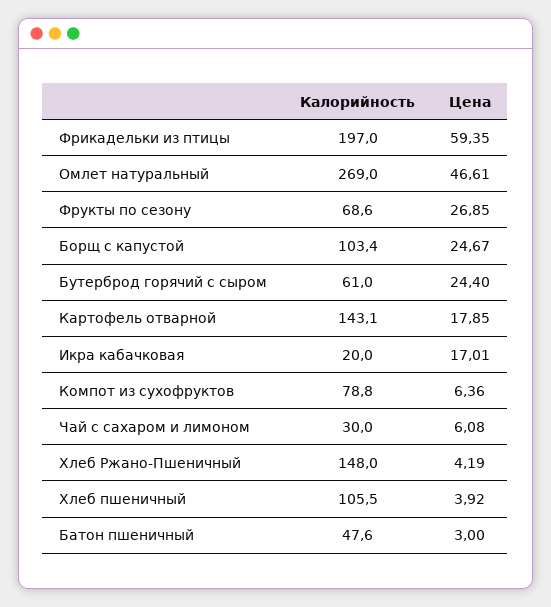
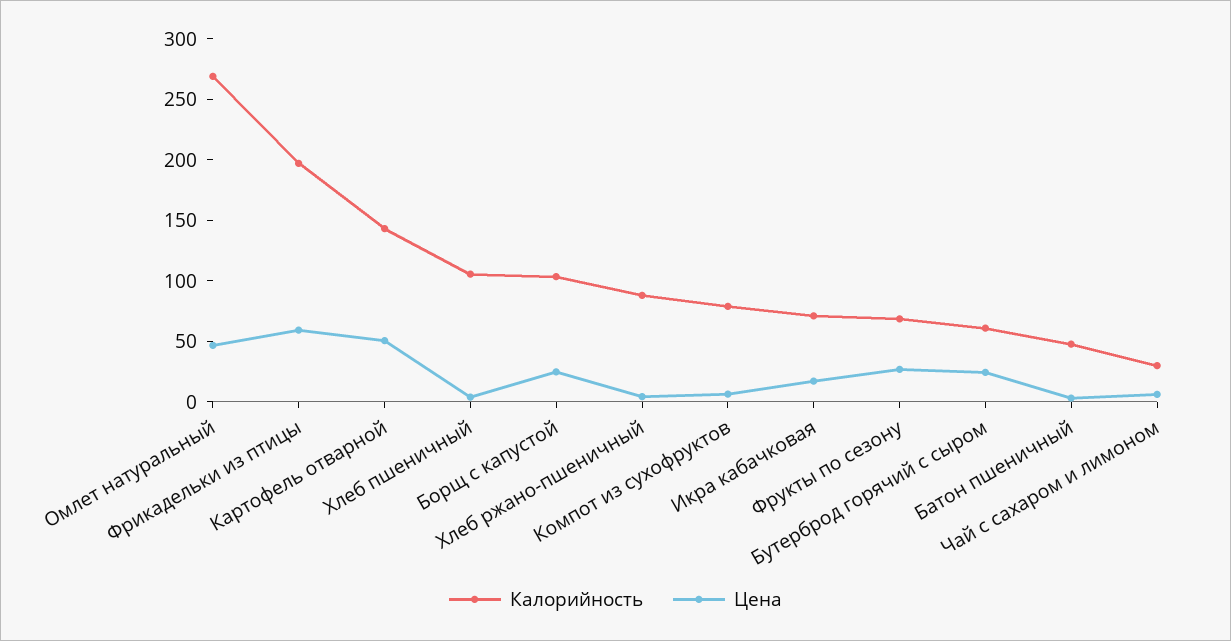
Цена, Картофель отварной: 17.85 -> 50
Калорийность, Икра кабачковая: 20 -> 70
Калорийность, Хлеб Ржано-Пшеничный: 148 -> 90

